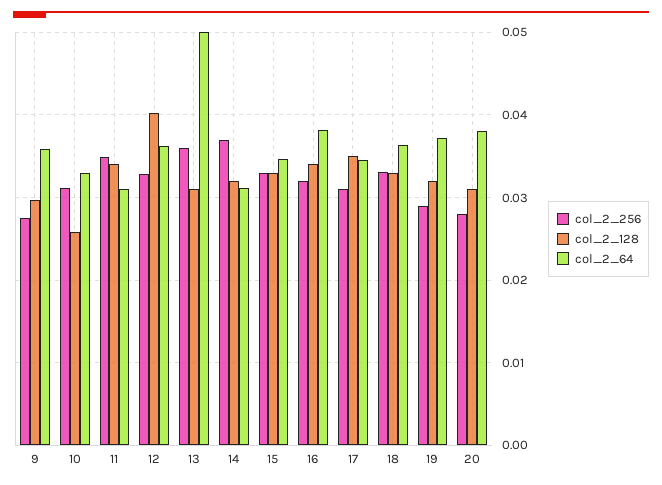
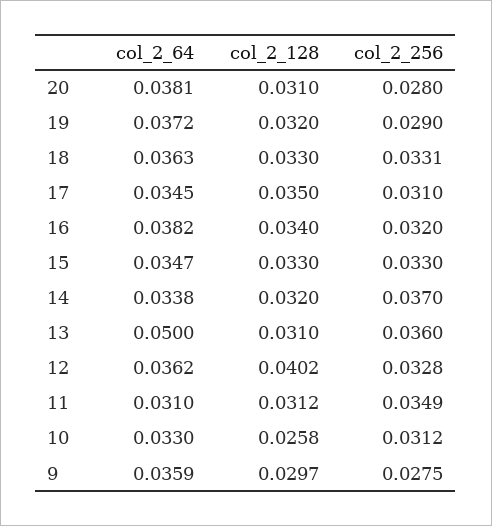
col_2_128, 11: 0.034 -> 0.0312
col_2_64, 14: 0.031 -> 0.0338

